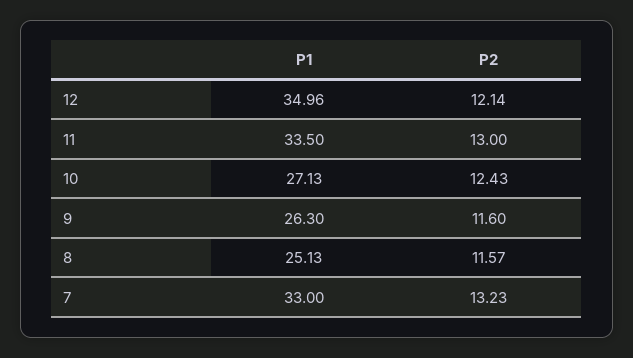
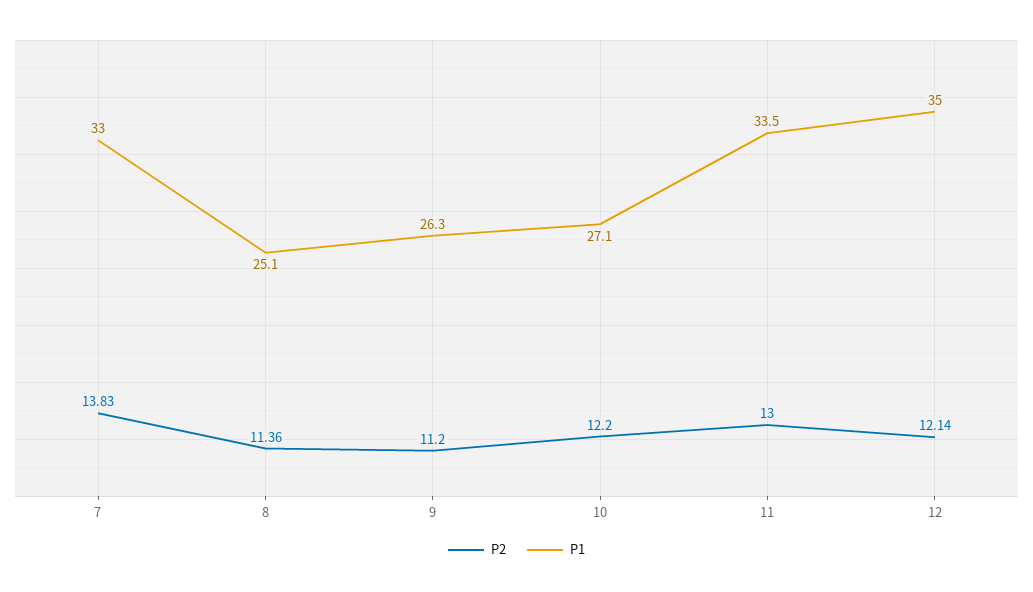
P2, 10: 12.43 -> 12.2
P2, 9: 11.6 -> 11.2
P2, 8: 11.57 -> 11.36
P2, 7: 13.23 -> 13.83

